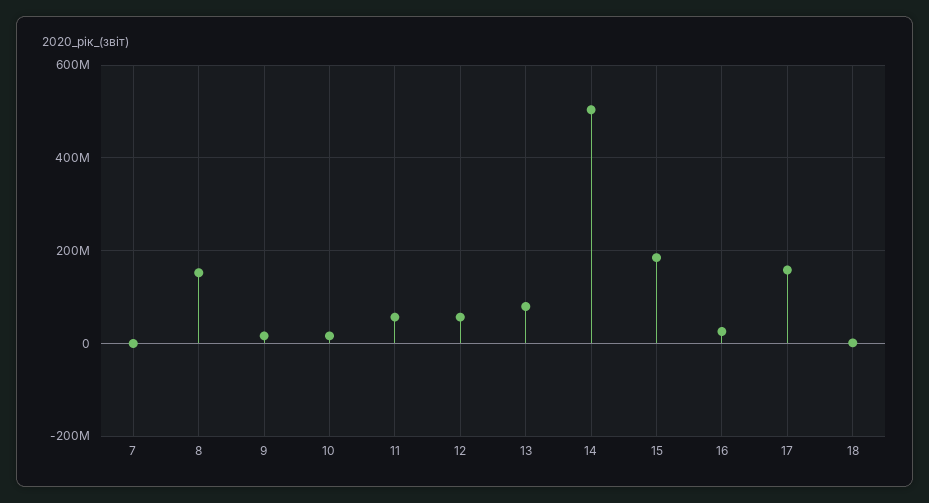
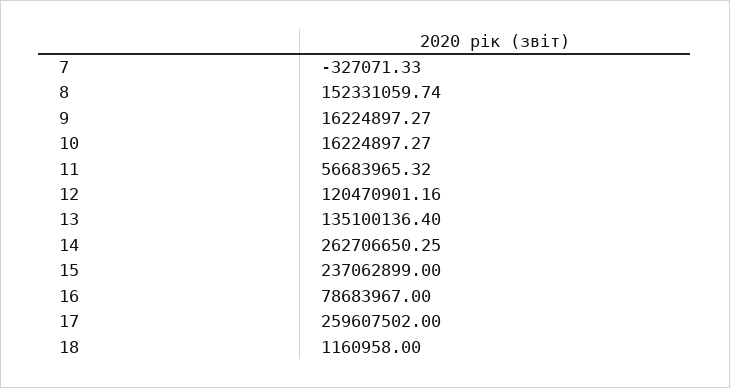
12: 60000000 -> 120470901.16
13: 80000000 -> 135100136.4
14: 500000000 -> 262706650.25
15: 180000000 -> 237062899
16: 20000000 -> 78683967
17: 160000000 -> 259607502

